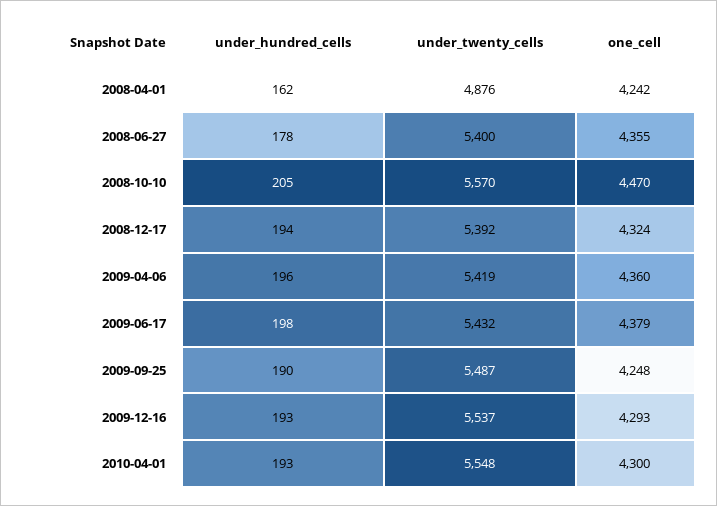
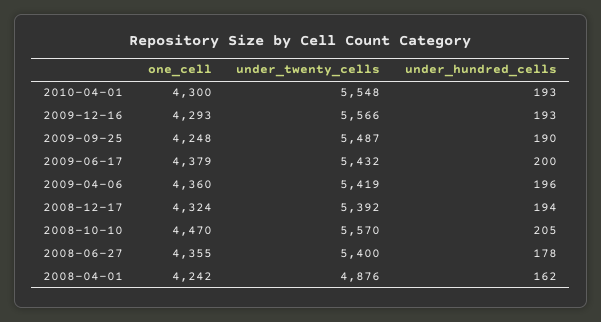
under_hundred_cells, 2009-06-17: 198 -> 200
under_twenty_cells, 2009-12-16: 5537 -> 5566

